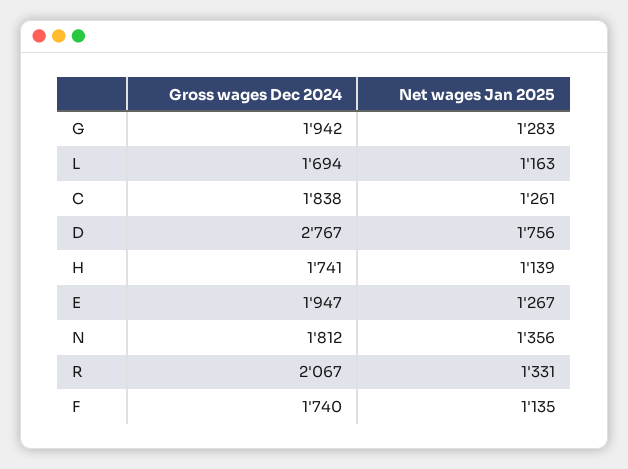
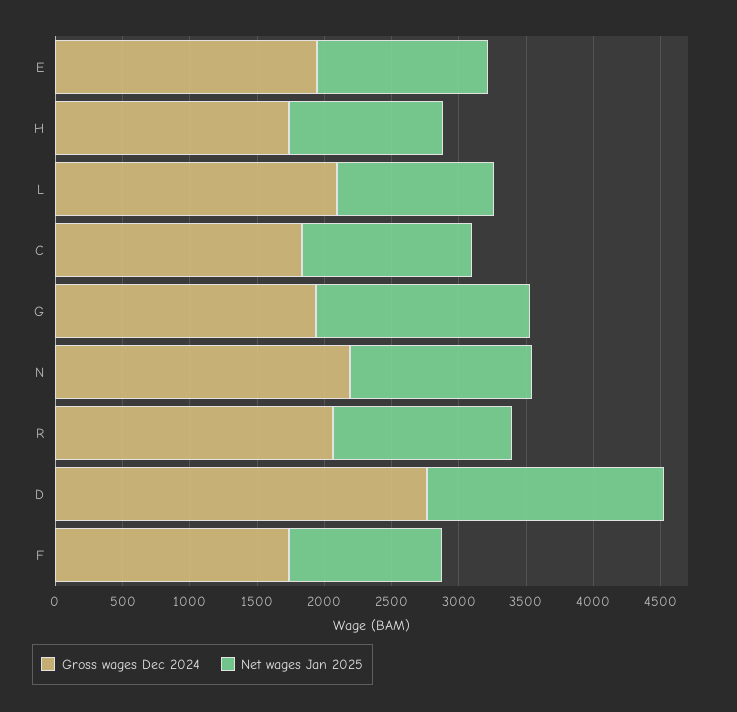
Net wages Jan 2025, G: 1283 -> 1600
Gross wages Dec 2024, L: 1694 -> 2100
Gross wages Dec 2024, N: 1812 -> 2200

